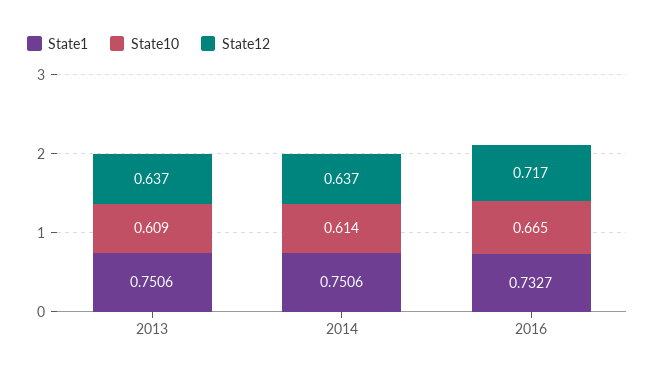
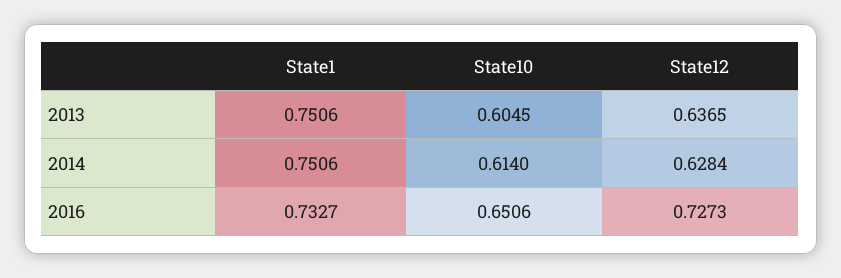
State10, 2013: 0.609 -> 0.6045
State12, 2014: 0.637 -> 0.6284
State10, 2016: 0.665 -> 0.6506
State12, 2016: 0.717 -> 0.7273

